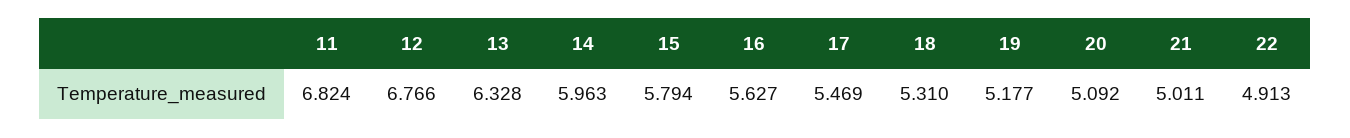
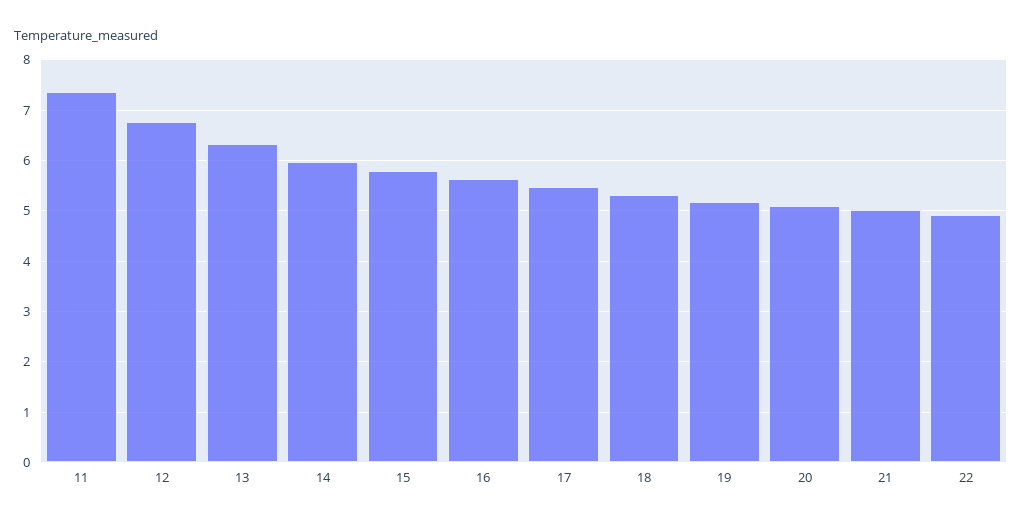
11: 6.824 -> 7.4

